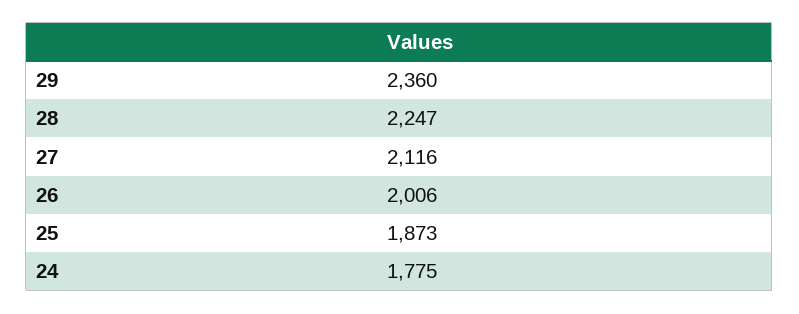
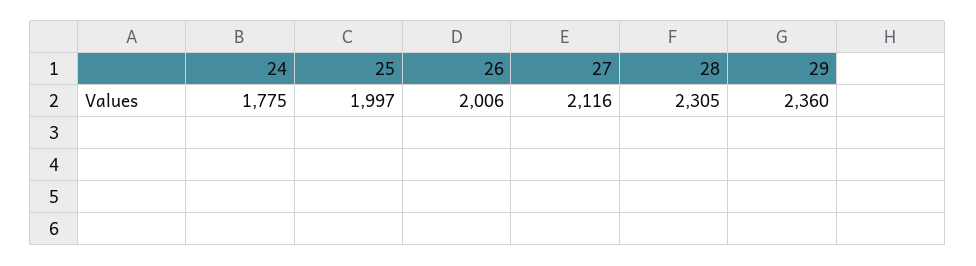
28: 2247 -> 2305
25: 1873 -> 1997

